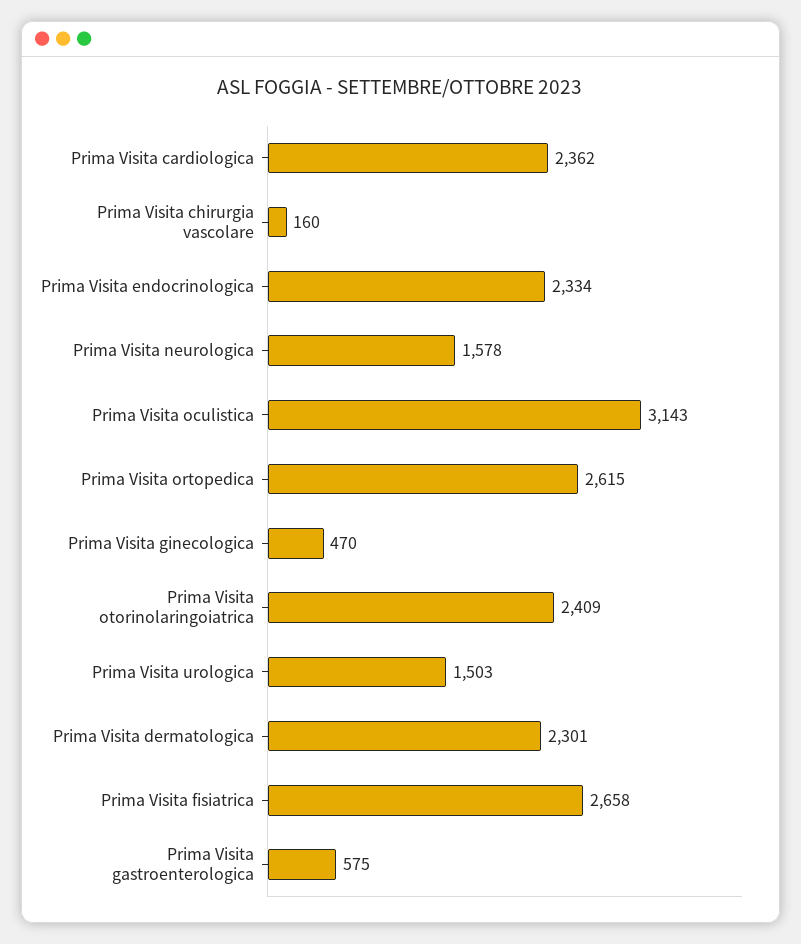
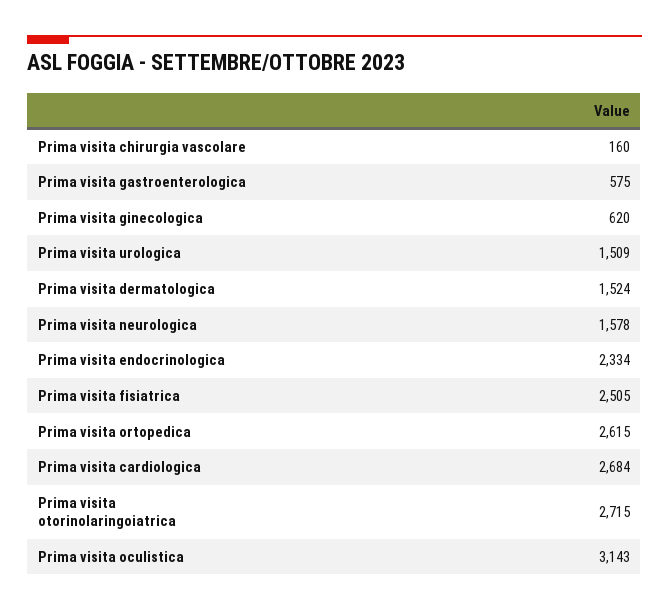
Prima Visita cardiologica: 2362 -> 2684
Prima Visita ginecologica: 470 -> 620
Prima Visita otorinolaringoiatrica: 2409 -> 2715
Prima Visita urologica: 1503 -> 1509
Prima Visita dermatologica: 2301 -> 1524
Prima Visita fisiatrica: 2658 -> 2505

